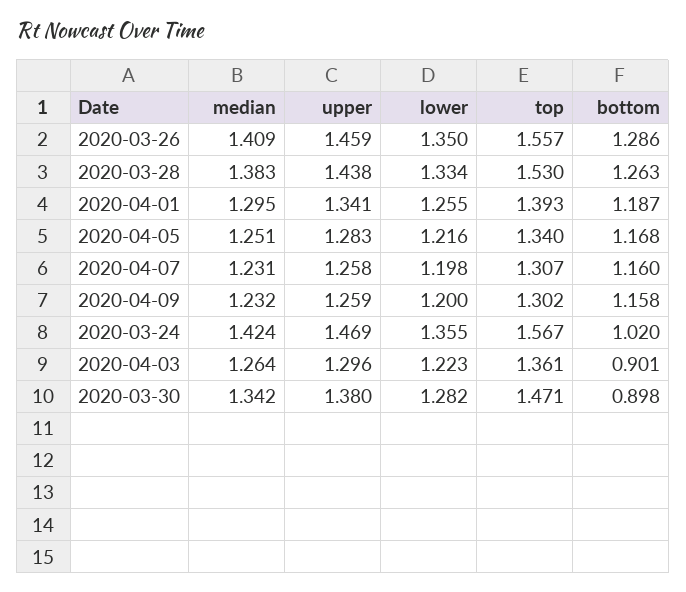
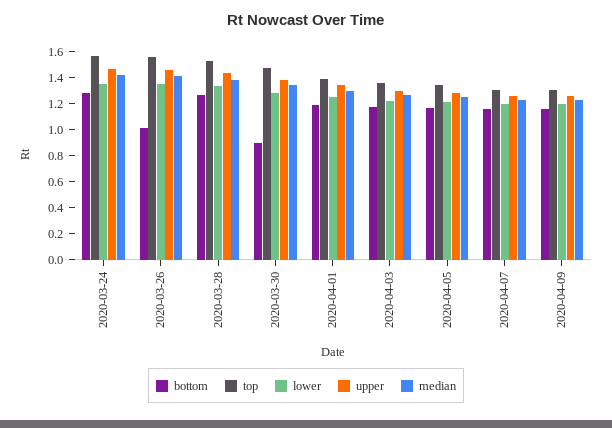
bottom, 2020-03-26: 1.286 -> 1
bottom, 2020-03-24: 1.02 -> 1.3
bottom, 2020-04-03: 0.901 -> 1.2

